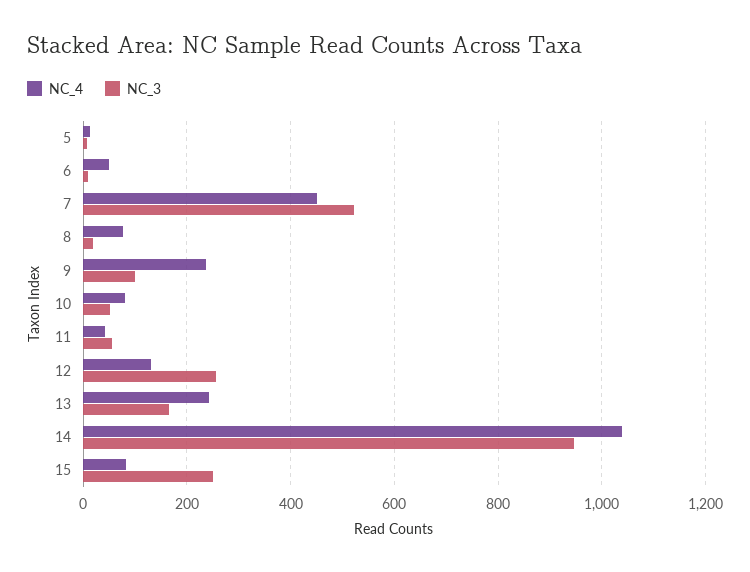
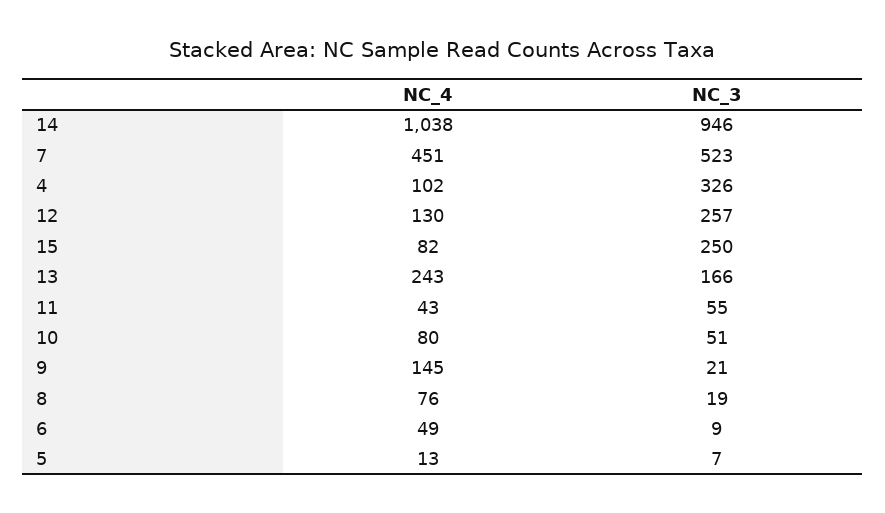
NC_4, 9: 240 -> 145
NC_3, 9: 100 -> 21
NC_4, 4: none -> 102
NC_3, 4: none -> 326

